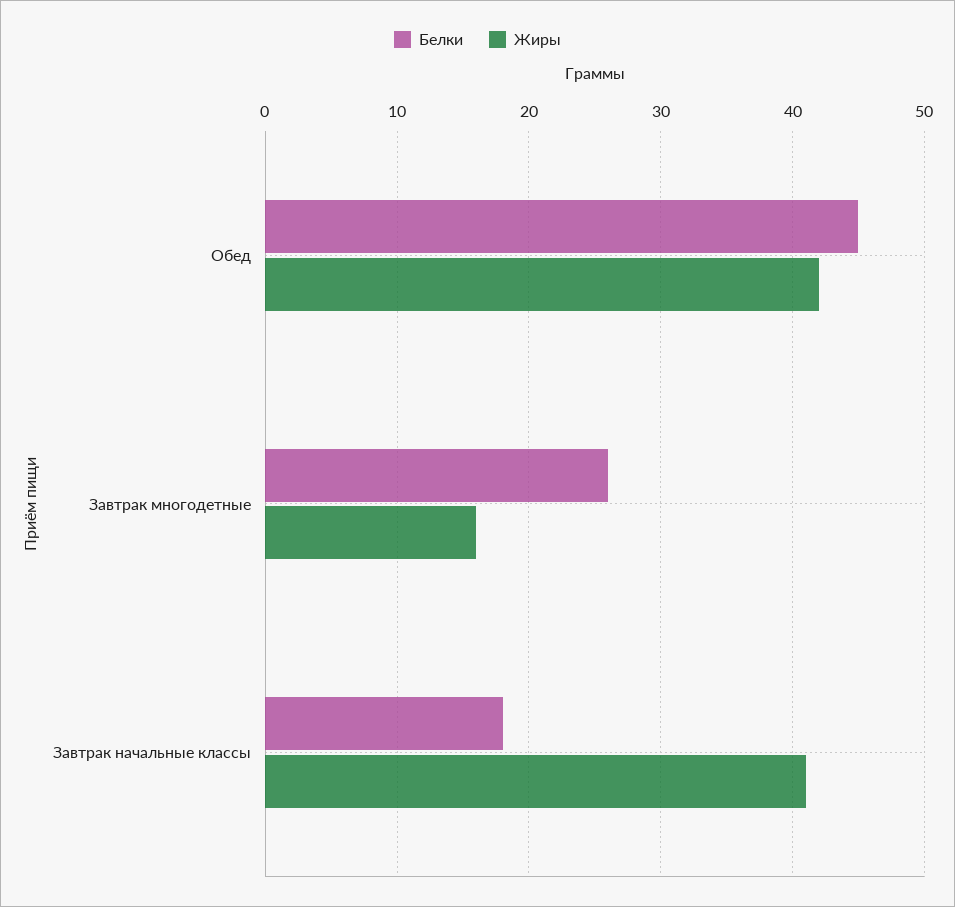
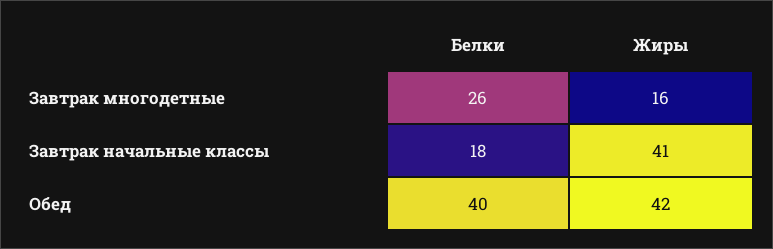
Белки, Обед: 45 -> 40

